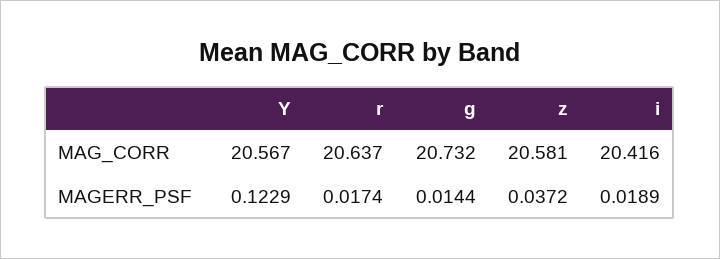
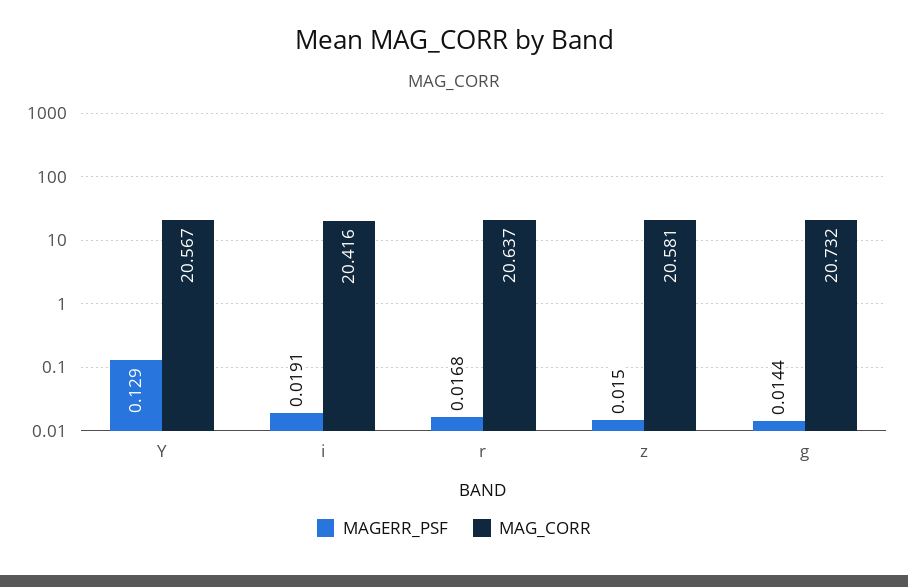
MAGERR_PSF, Y: 0.1229 -> 0.129
MAGERR_PSF, r: 0.0174 -> 0.0168
MAGERR_PSF, z: 0.0372 -> 0.015
MAGERR_PSF, i: 0.0189 -> 0.0191

